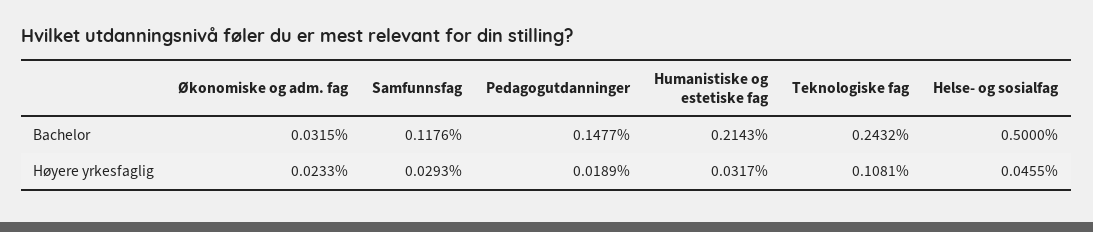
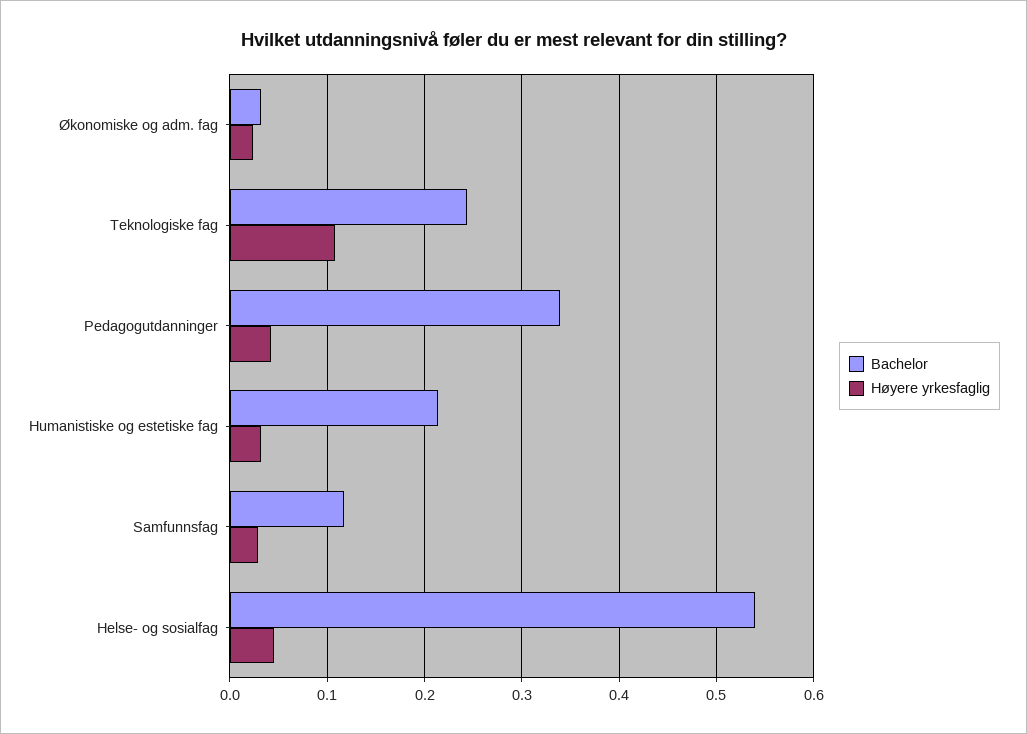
Bachelor, Pedagogutdanninger: 0.1477 -> 0.34
Bachelor, Helse- og sosialfag: 0.5 -> 0.54
Høyere yrkesfaglig, Pedagogutdanninger: 0.0189 -> 0.04

